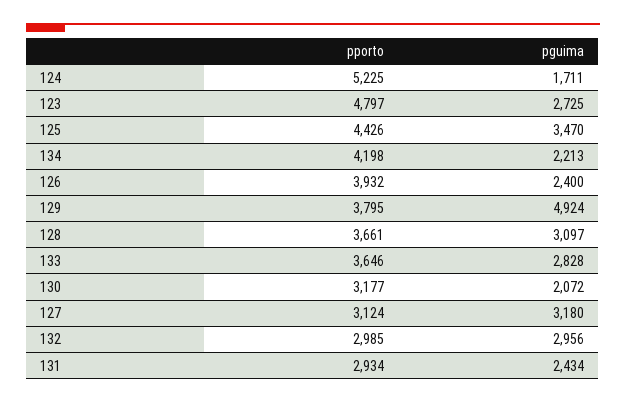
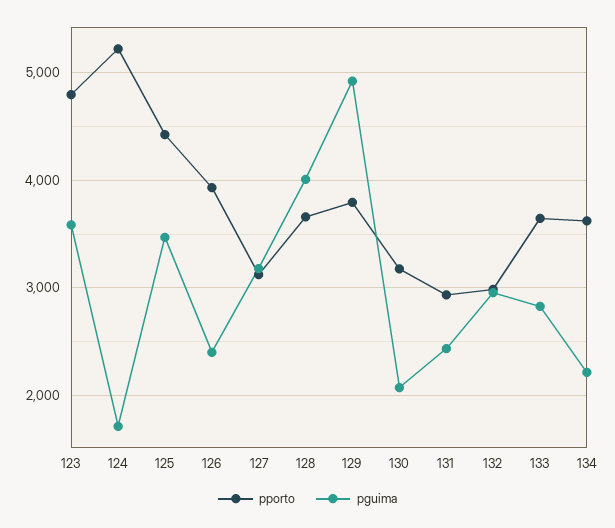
pguima, 123: 2725 -> 3600
pporto, 134: 4198 -> 3600
pguima, 128: 3097 -> 4000

